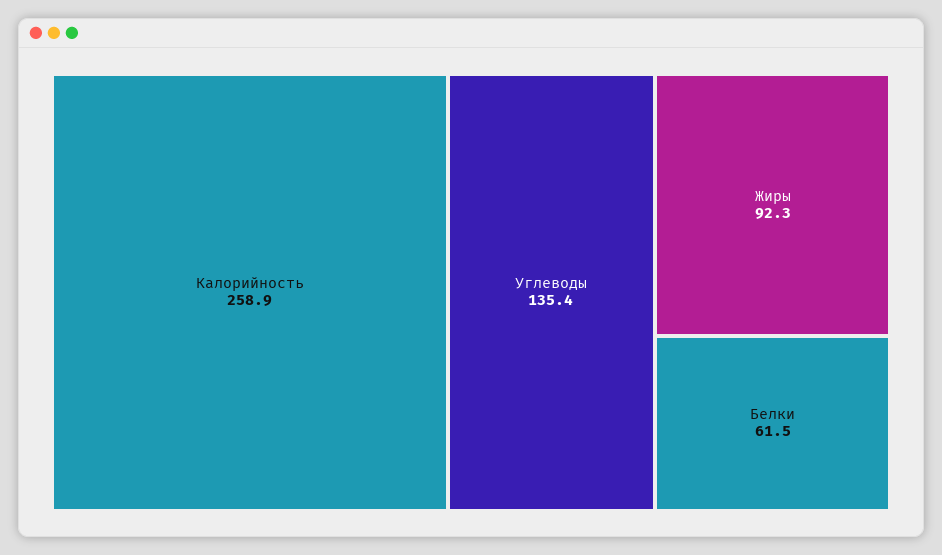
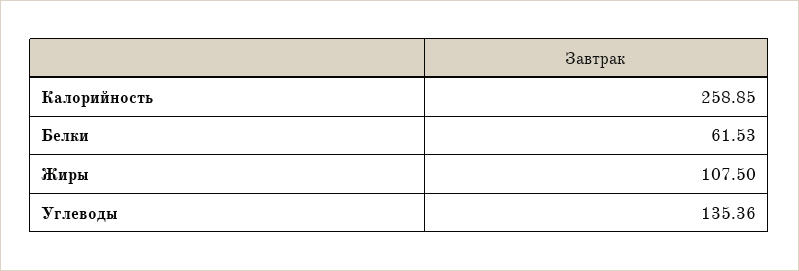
Жиры: 92.3 -> 107.5

